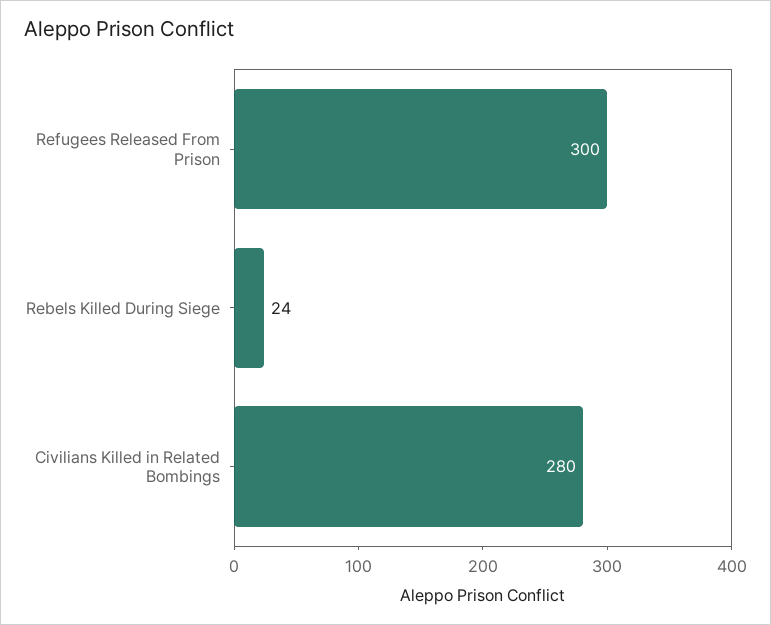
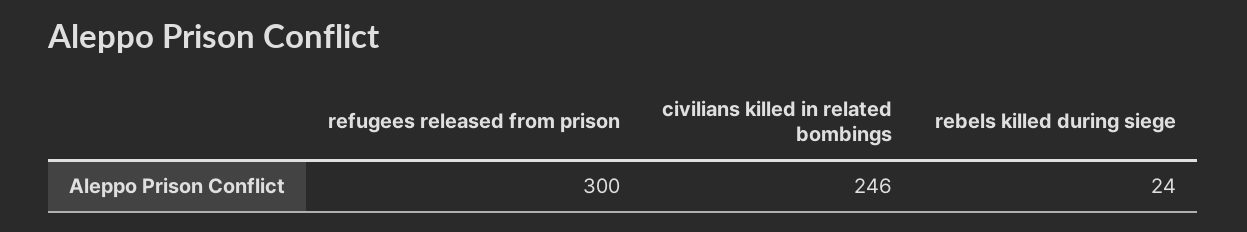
Civilians Killed in Related Bombings: 280 -> 246

